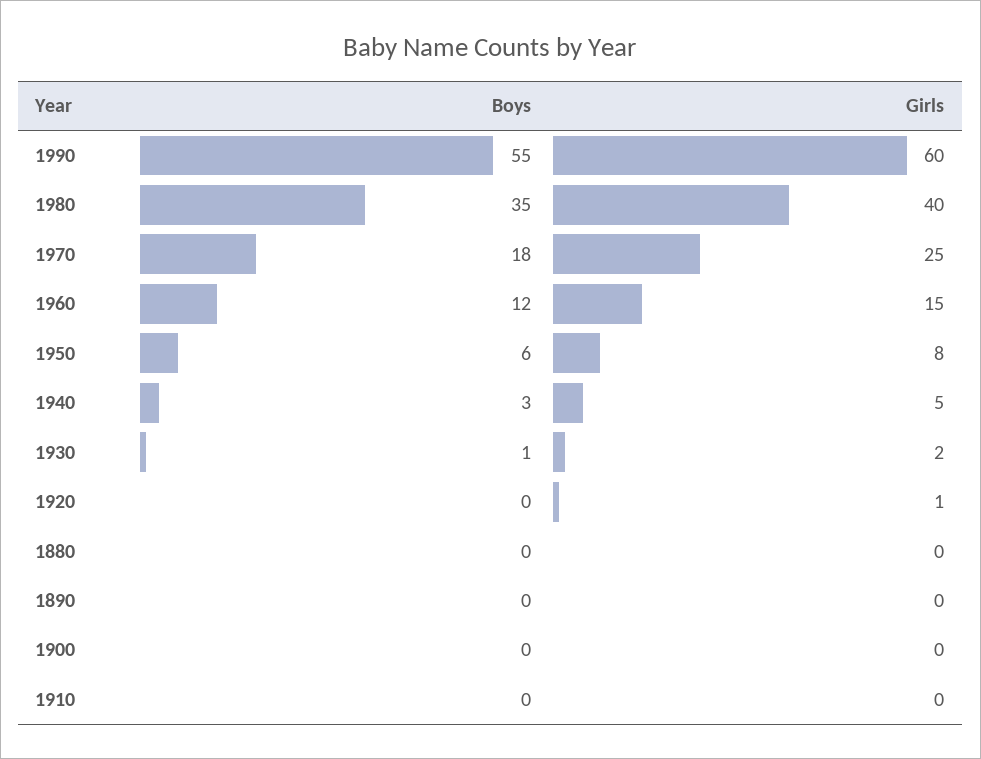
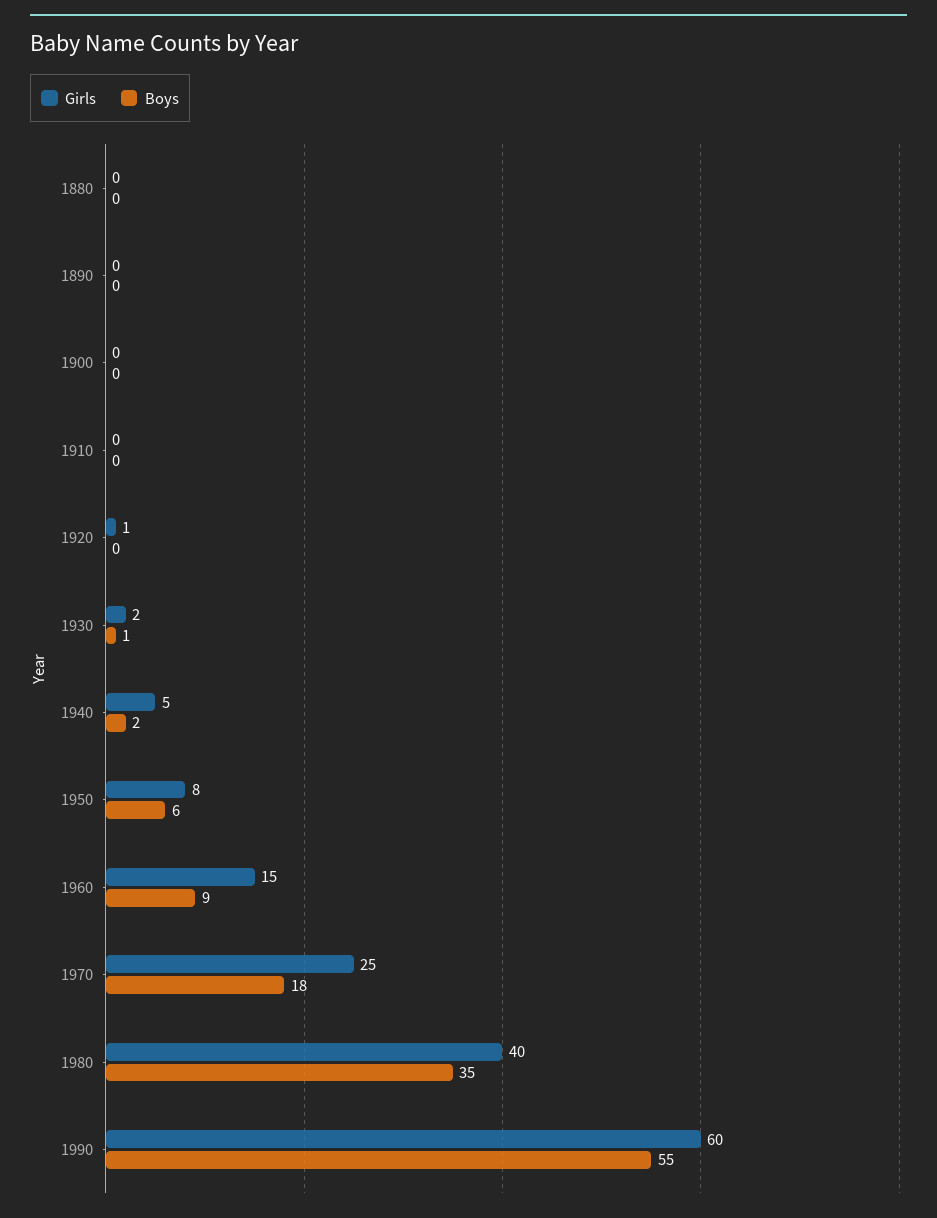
Boys, 1960: 12 -> 9
Boys, 1940: 3 -> 2

